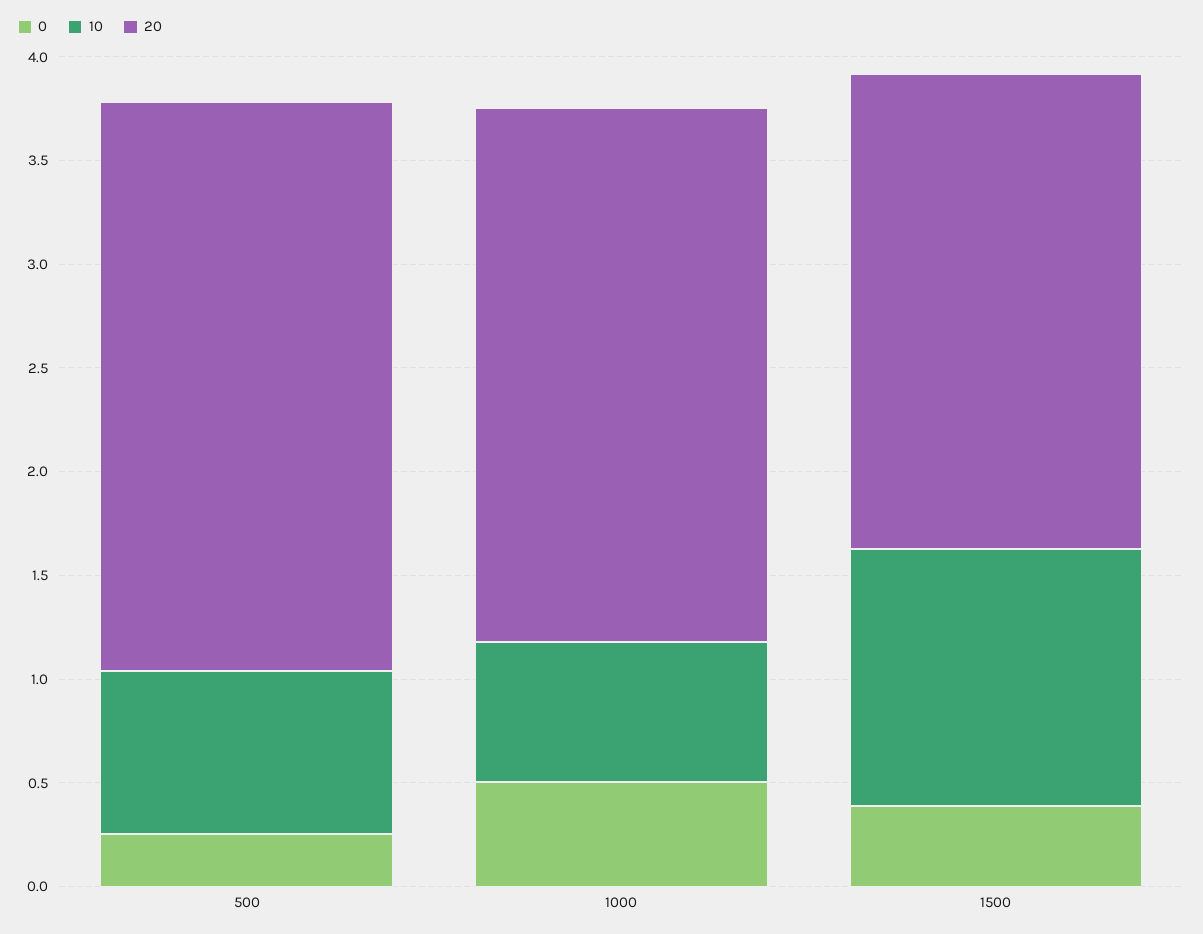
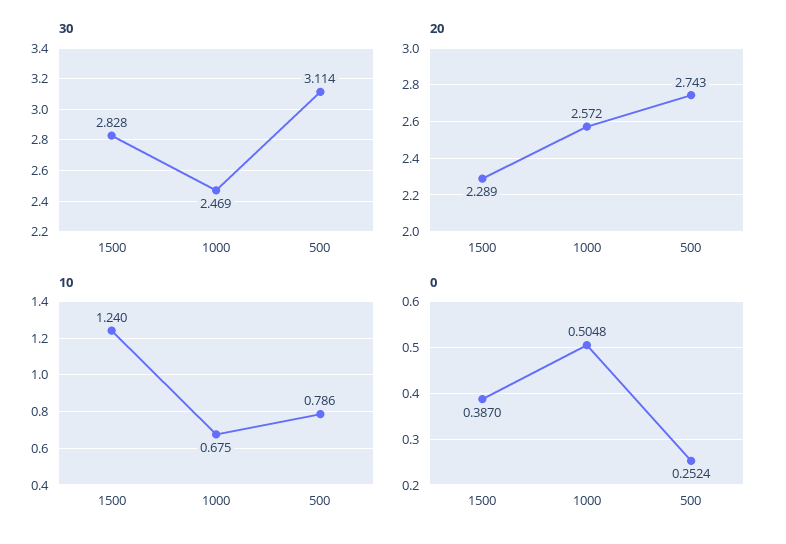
30, 1500: none -> 2.828
30, 1000: none -> 2.469
30, 500: none -> 3.114

